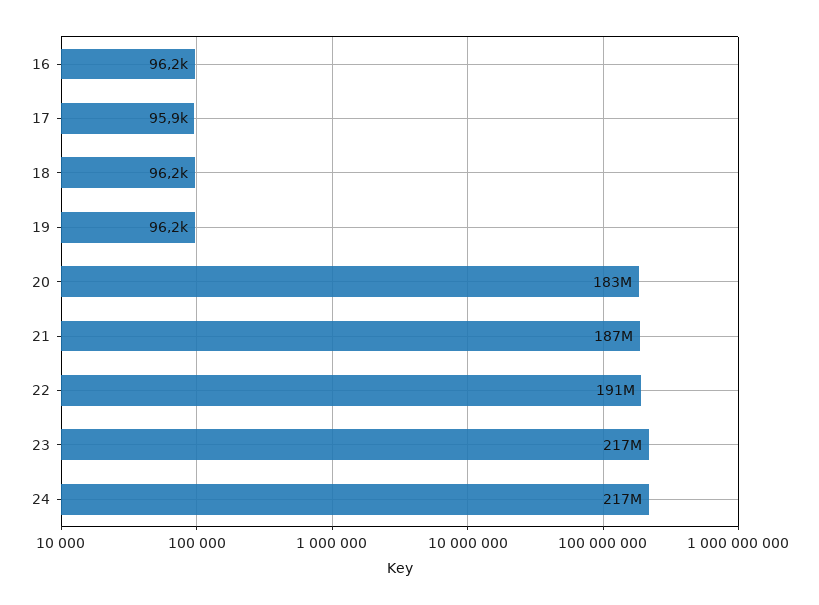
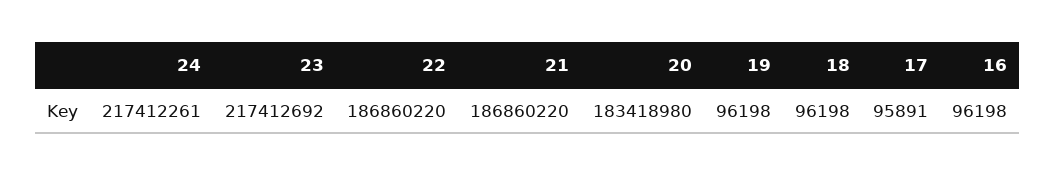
22: 191000000 -> 186860220

